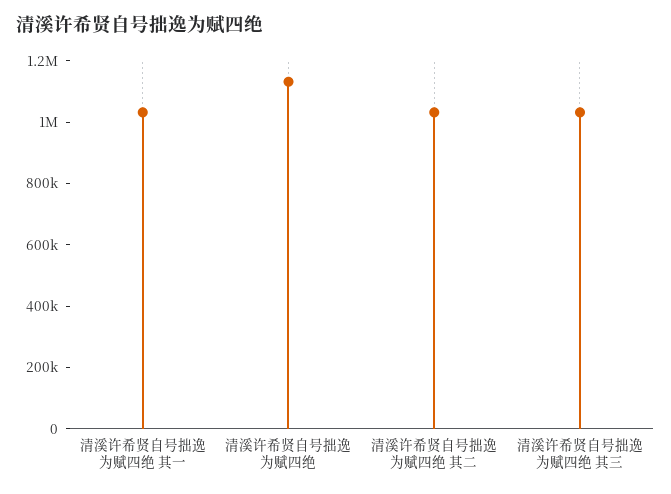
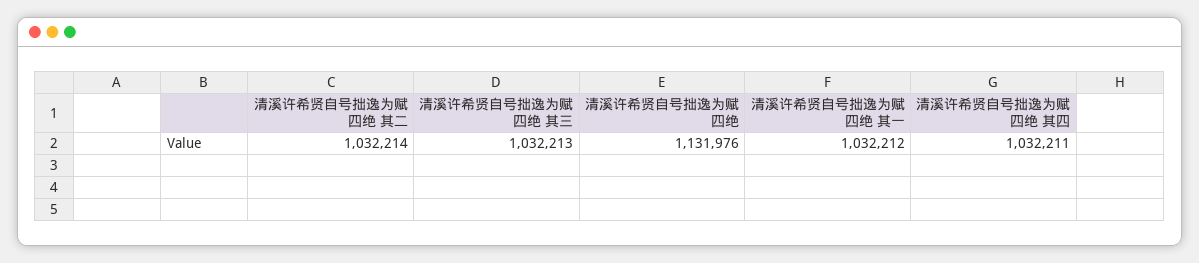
清溪许希贤自号拙逸为赋四绝 其四: none -> 1032211

